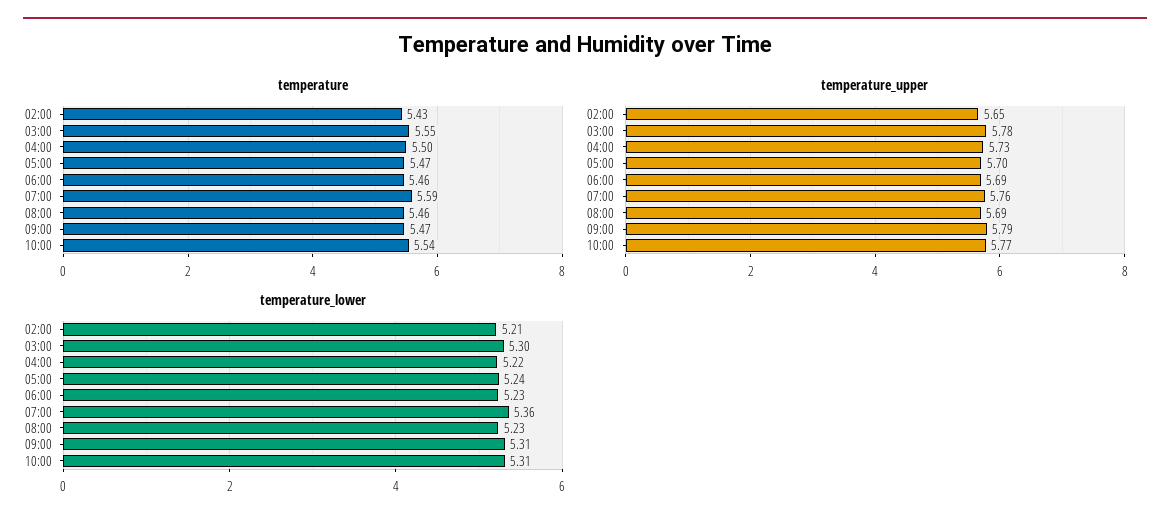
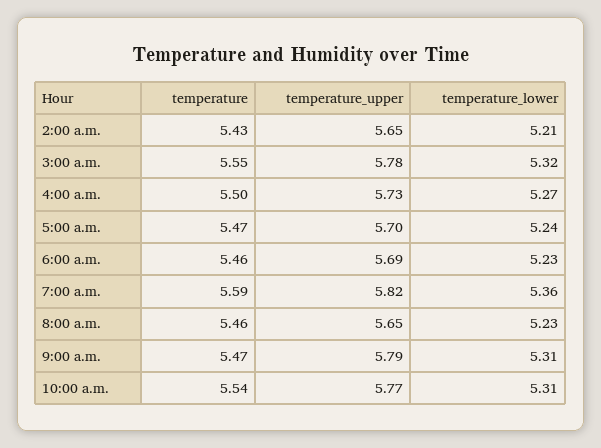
temperature_upper, 07:00: 5.76 -> 5.82
temperature_upper, 08:00: 5.69 -> 5.65
temperature_lower, 03:00: 5.3 -> 5.32
temperature_lower, 04:00: 5.22 -> 5.27

